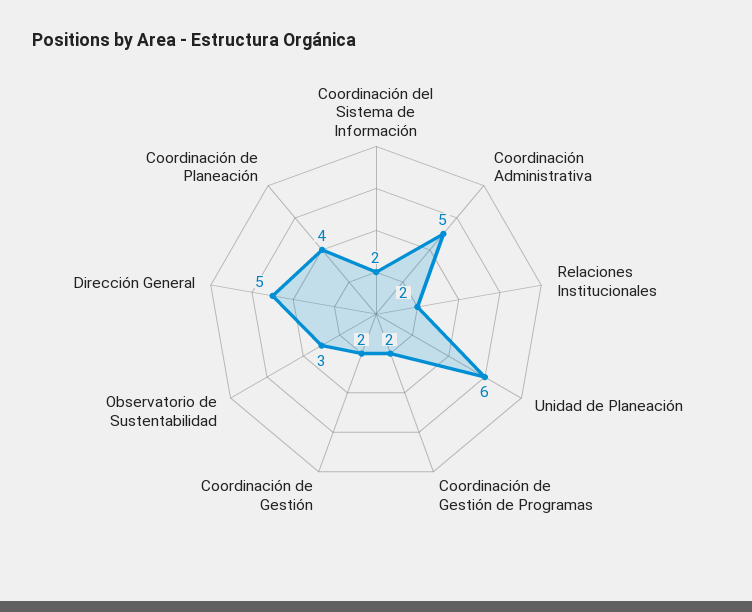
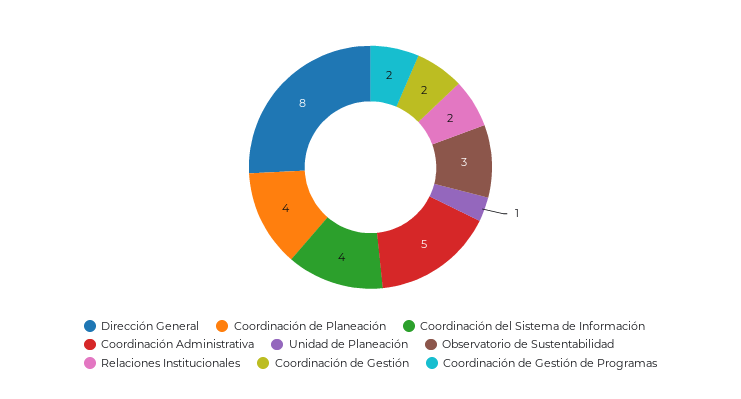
Coordinación del Sistema de Información: 2 -> 4
Unidad de Planeación: 6 -> 1
Dirección General: 5 -> 8

